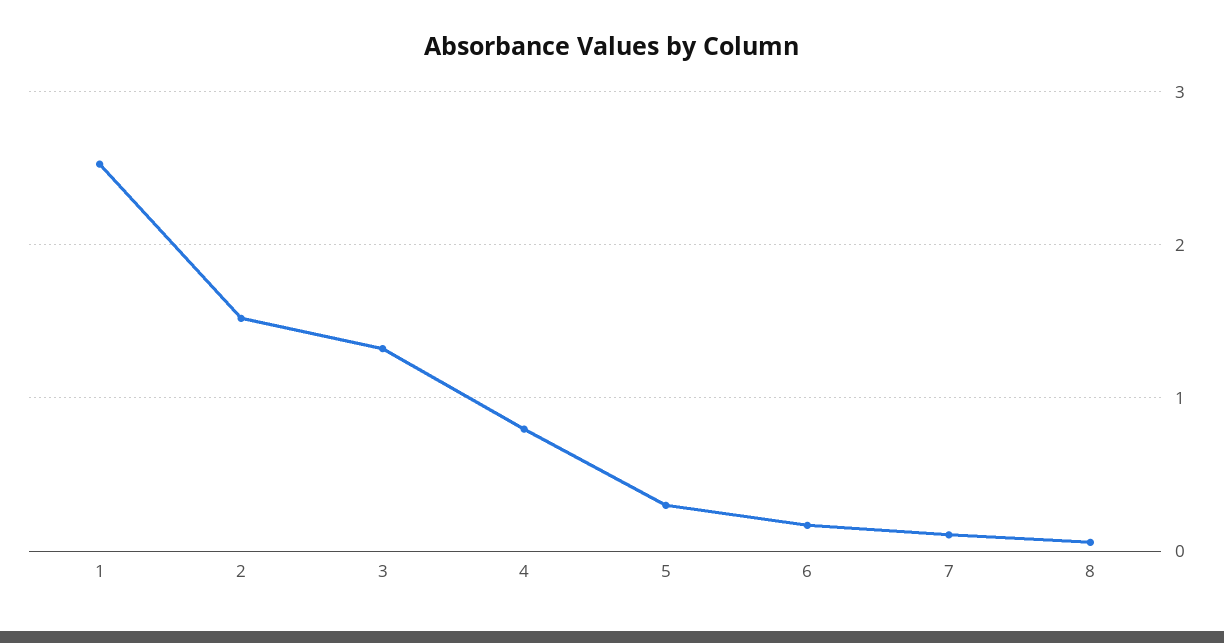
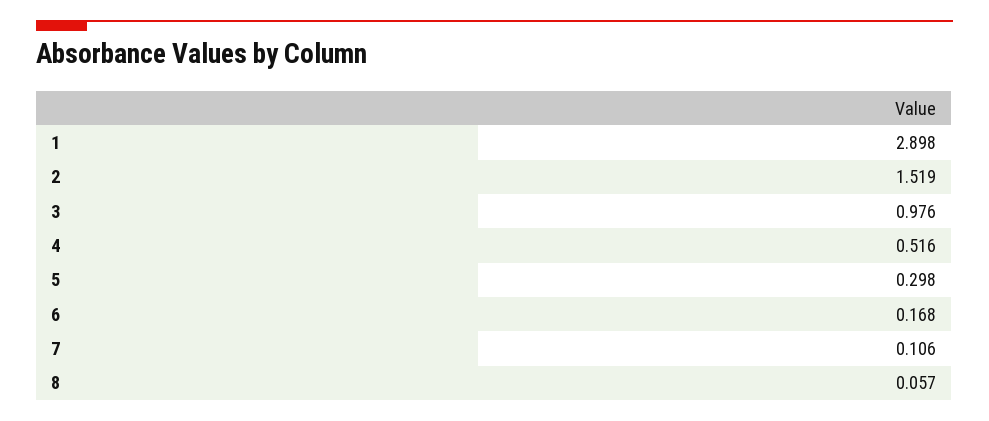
1: 2.5 -> 2.898
3: 1.3 -> 0.976
4: 0.8 -> 0.516

